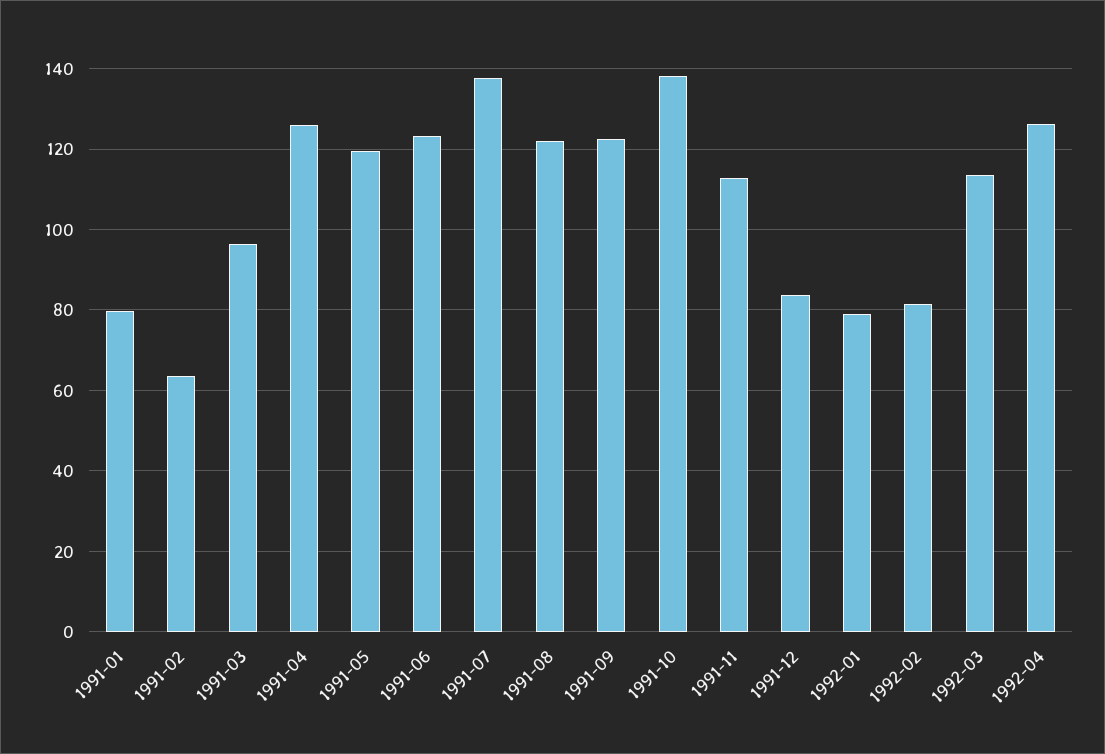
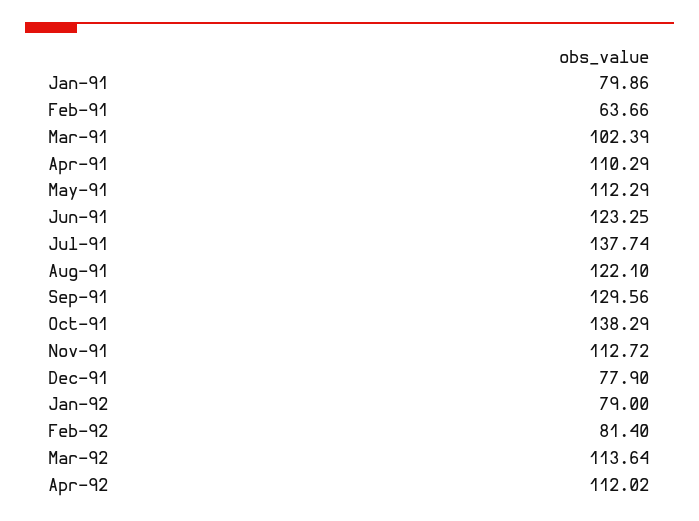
1991-03: 96 -> 102.39
1991-04: 126 -> 110.29
1991-05: 120 -> 112.29
1991-09: 122 -> 129.56
1991-12: 84 -> 77.9
1992-04: 126 -> 112.02

